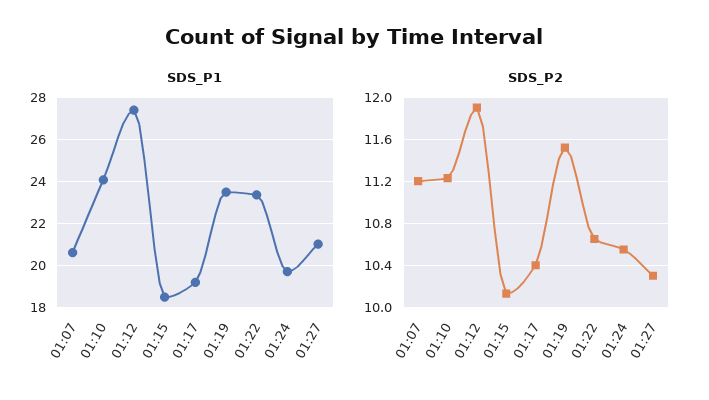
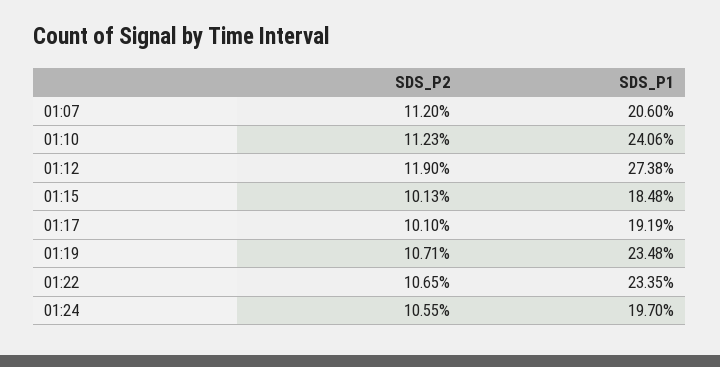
SDS_P1, 01:27: 21 -> none
SDS_P2, 01:17: 10.4 -> 10.1
SDS_P2, 01:19: 11.5 -> 10.71
SDS_P2, 01:27: 10.3 -> none

